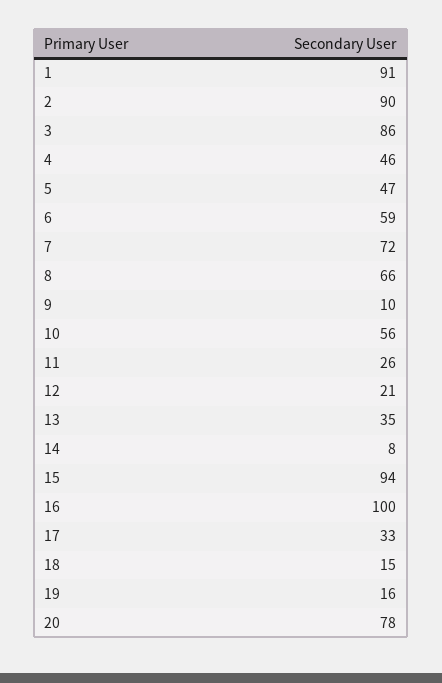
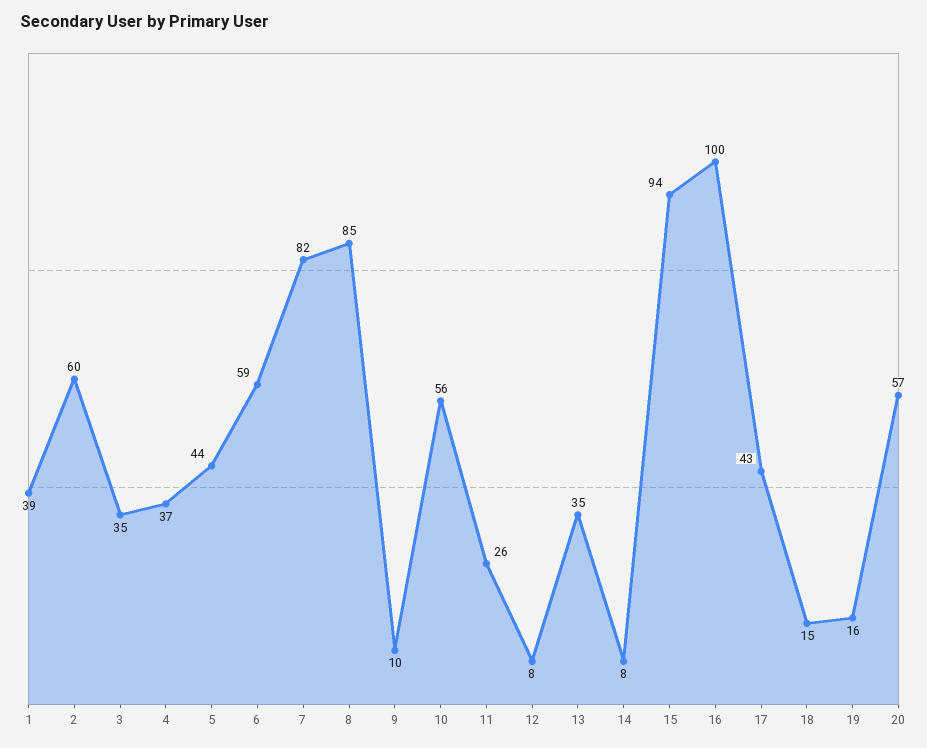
1: 91 -> 39
2: 90 -> 60
3: 86 -> 35
4: 46 -> 37
5: 47 -> 44
7: 72 -> 82
8: 66 -> 85
12: 21 -> 8
17: 33 -> 43
20: 78 -> 57

